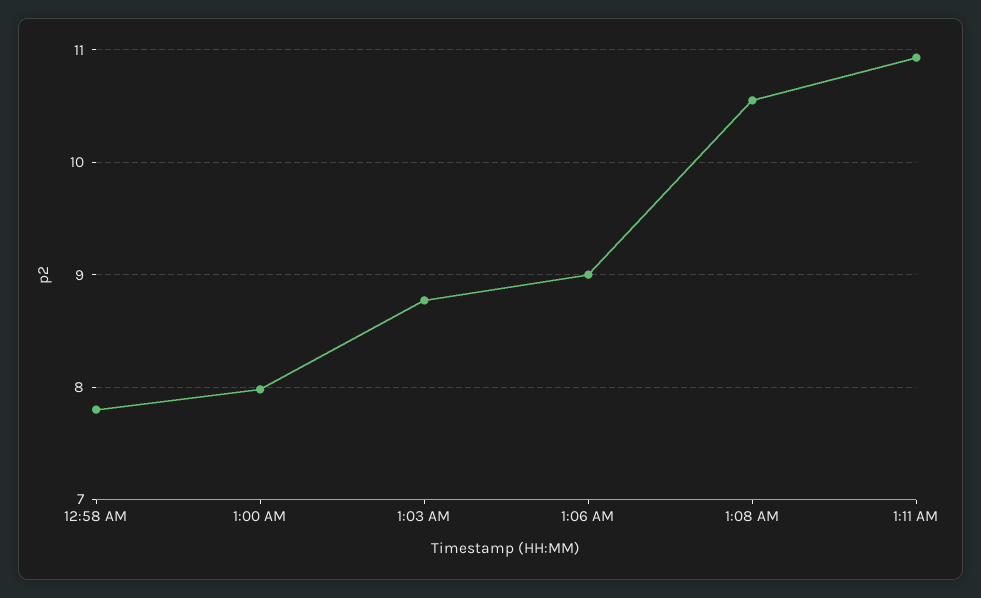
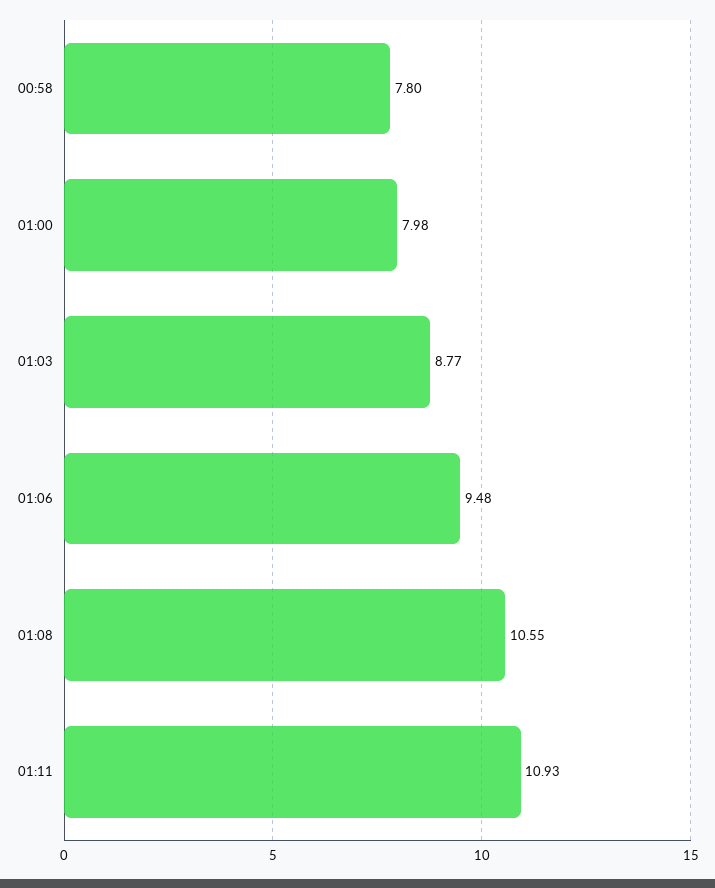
1:06 AM: 9 -> 9.48

